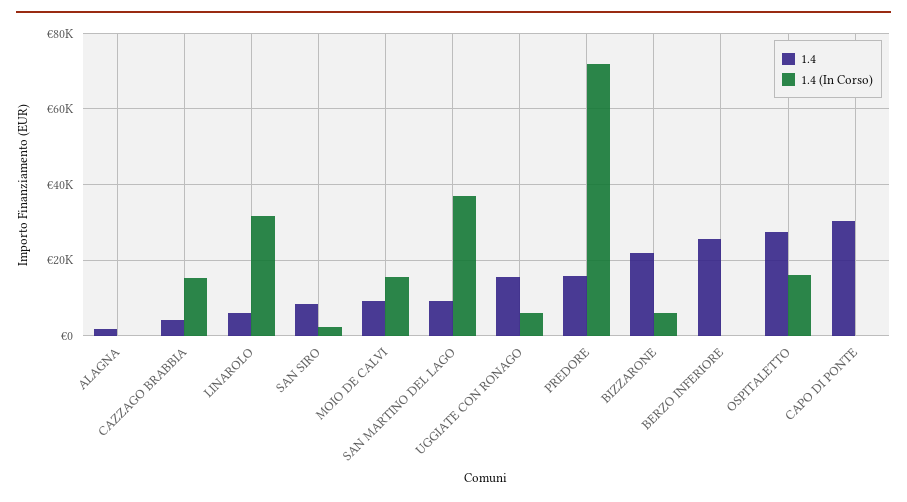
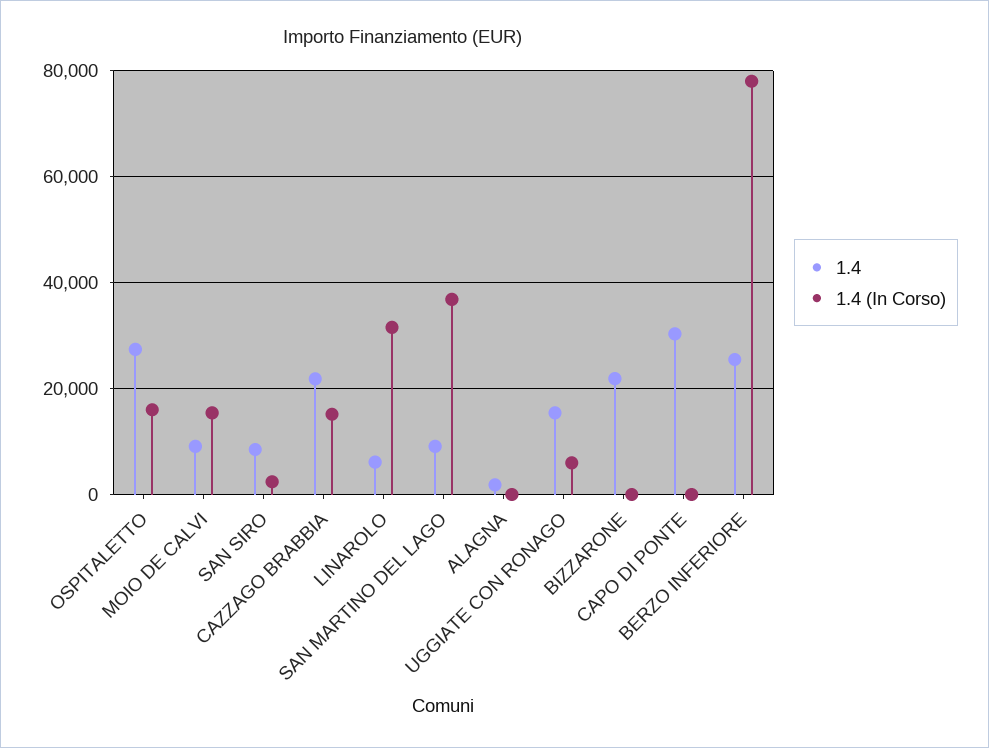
1.4, CAZZAGO BRABBIA: 4000 -> 22000
1.4, PREDORE: 16000 -> none
1.4 (In Corso), PREDORE: 72000 -> none
1.4 (In Corso), BIZZARONE: 6000 -> 0
1.4 (In Corso), BERZO INFERIORE: 0 -> 78000

